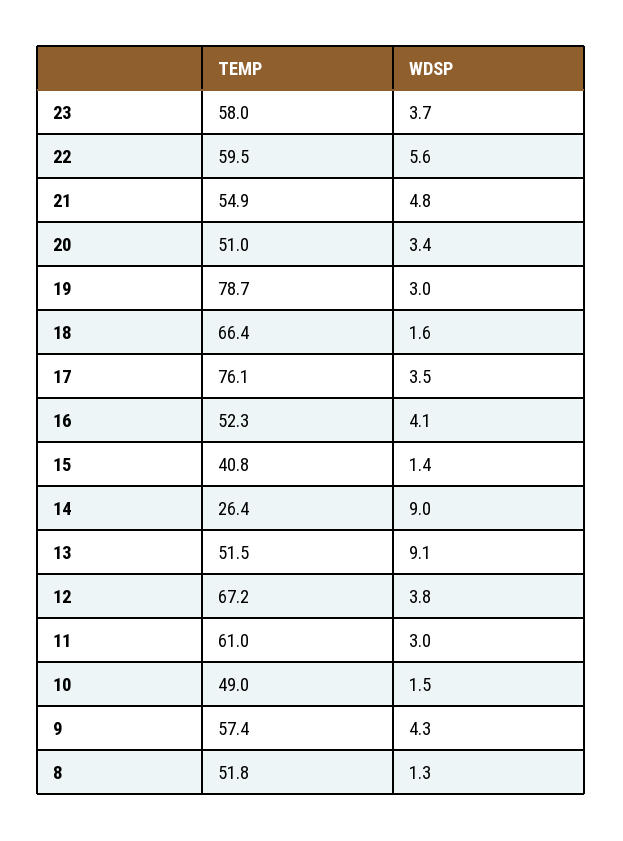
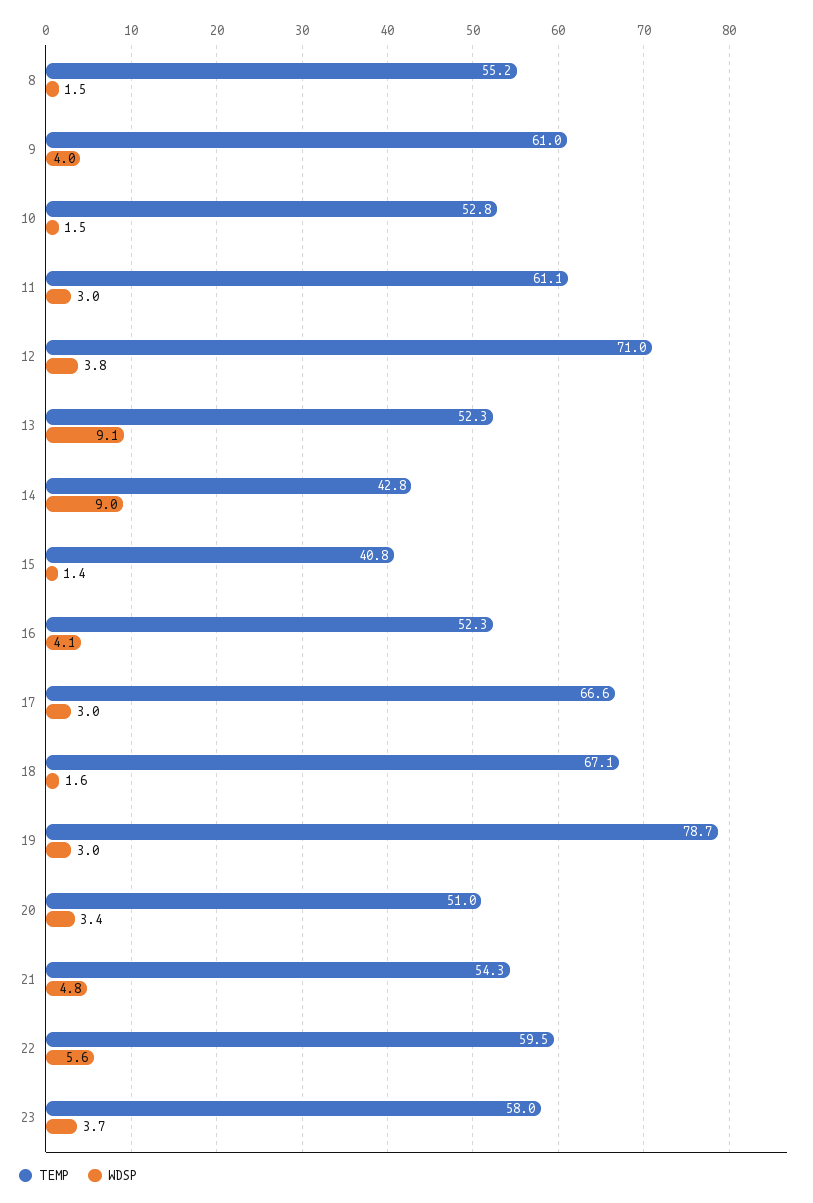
TEMP, 21: 54.9 -> 54.3
TEMP, 18: 66.4 -> 67.1
TEMP, 17: 76.1 -> 66.6
WDSP, 17: 3.5 -> 3
TEMP, 14: 26.4 -> 42.8
TEMP, 13: 51.5 -> 52.3
TEMP, 12: 67.2 -> 71
TEMP, 11: 61 -> 61.1
TEMP, 10: 49 -> 52.8
TEMP, 9: 57.4 -> 61
WDSP, 9: 4.3 -> 4
TEMP, 8: 51.8 -> 55.2
WDSP, 8: 1.3 -> 1.5

